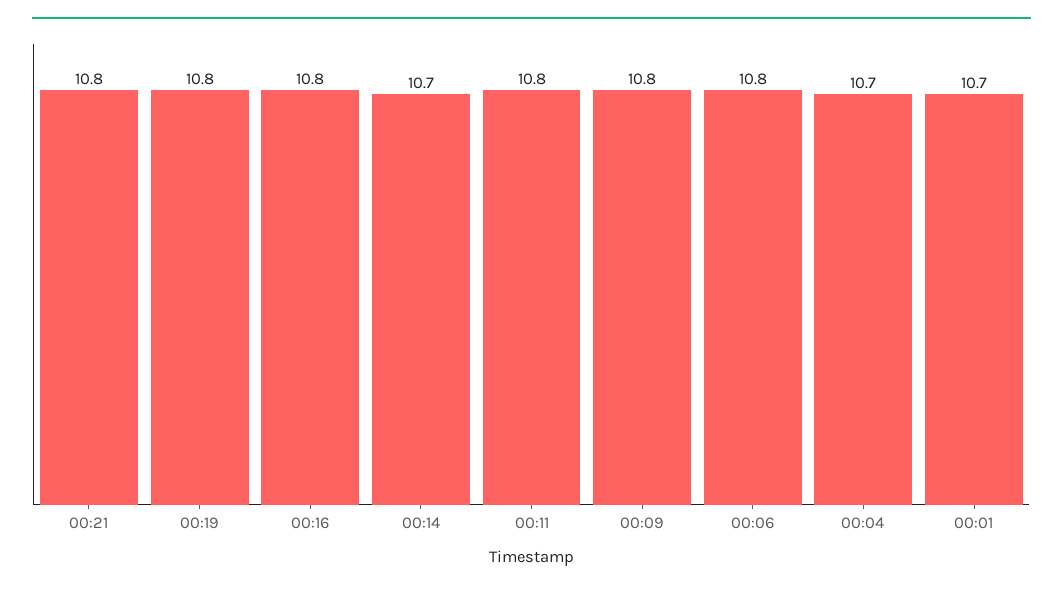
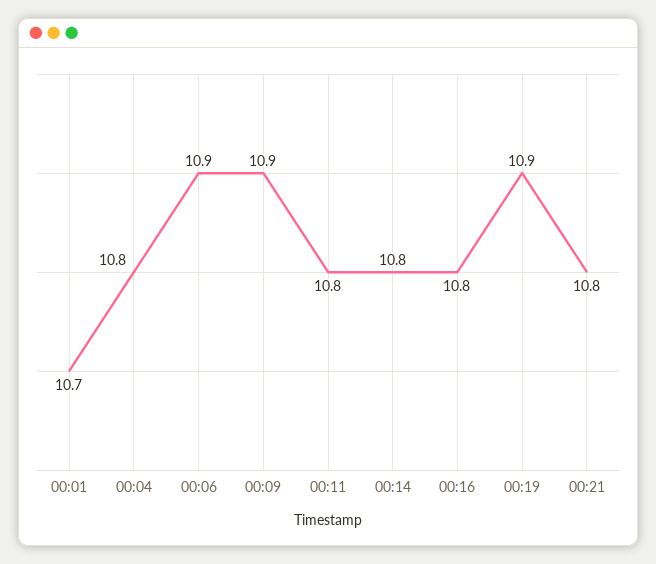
00:19: 10.8 -> 10.9
00:14: 10.7 -> 10.8
00:09: 10.8 -> 10.9
00:06: 10.8 -> 10.9
00:04: 10.7 -> 10.8

